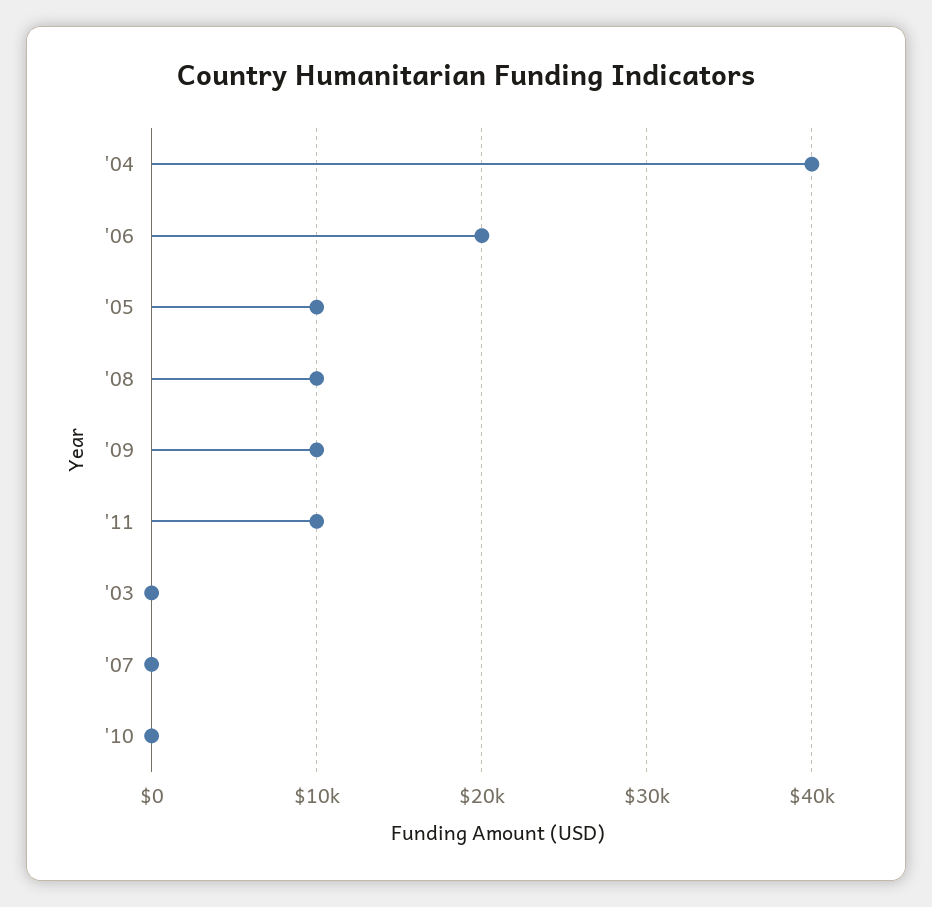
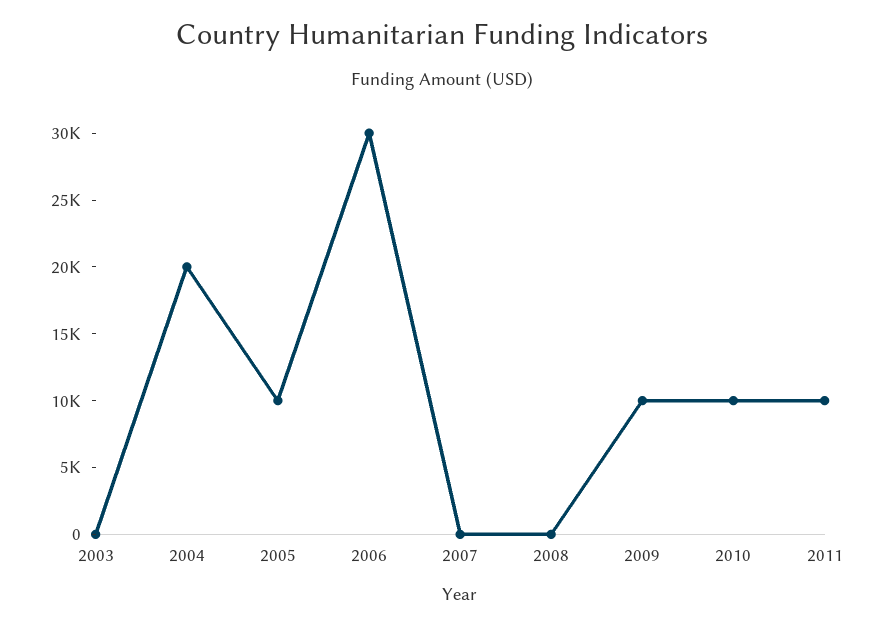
'04: 40000 -> 20000
'06: 20000 -> 30000
'08: 10000 -> 0
'10: 0 -> 10000

